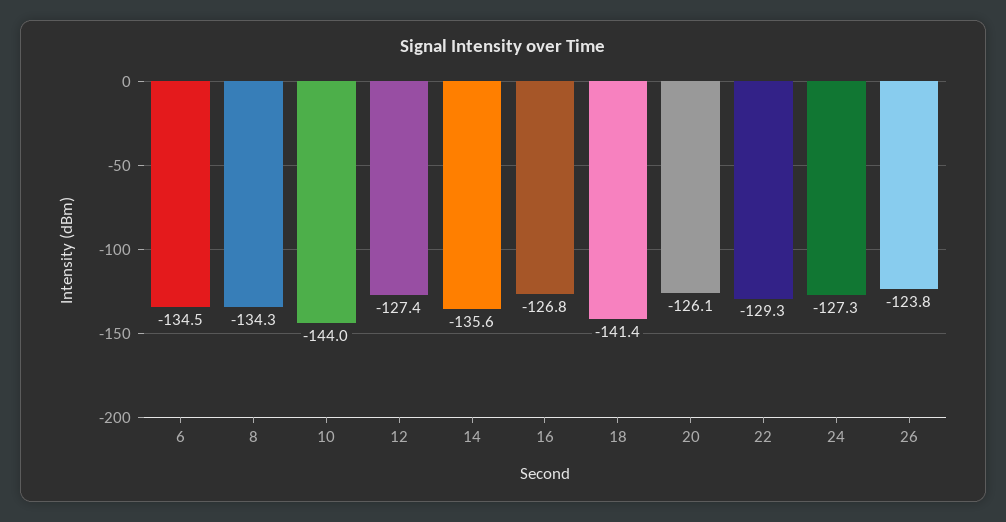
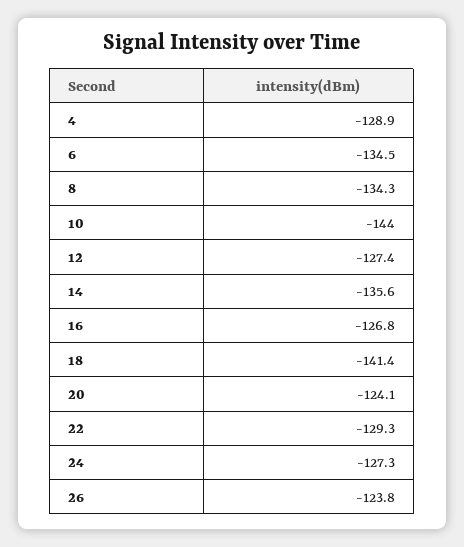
20: -126.1 -> -124.1
4: none -> -128.9

